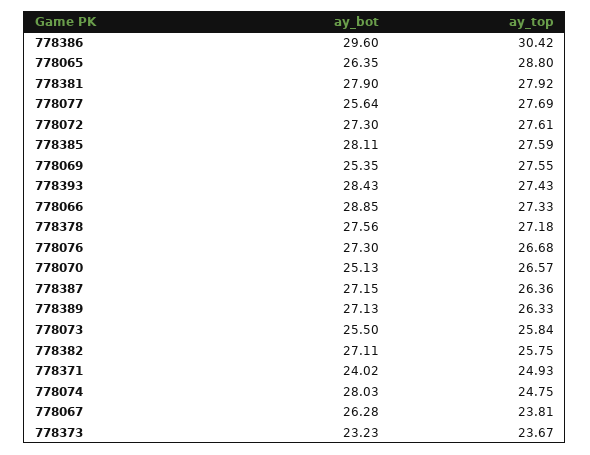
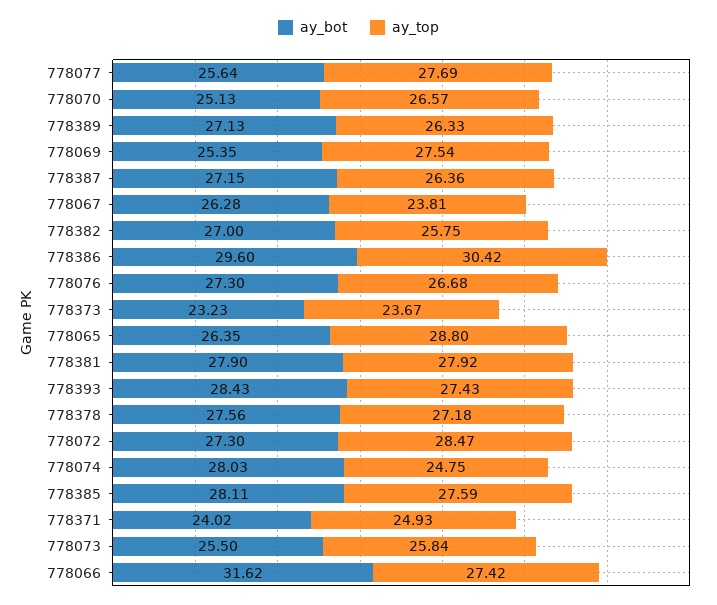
ay_top, 778072: 27.61 -> 28.47
ay_top, 778069: 27.55 -> 27.54
ay_bot, 778066: 28.85 -> 31.62
ay_top, 778066: 27.33 -> 27.42
ay_bot, 778382: 27.11 -> 27

